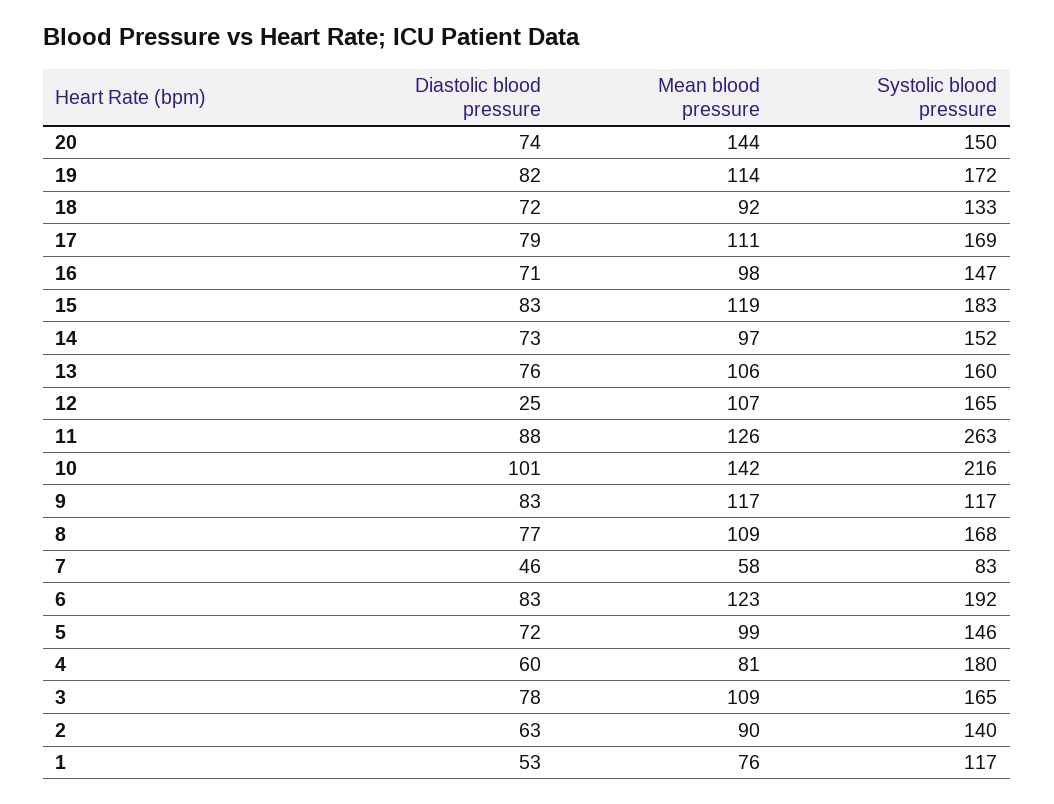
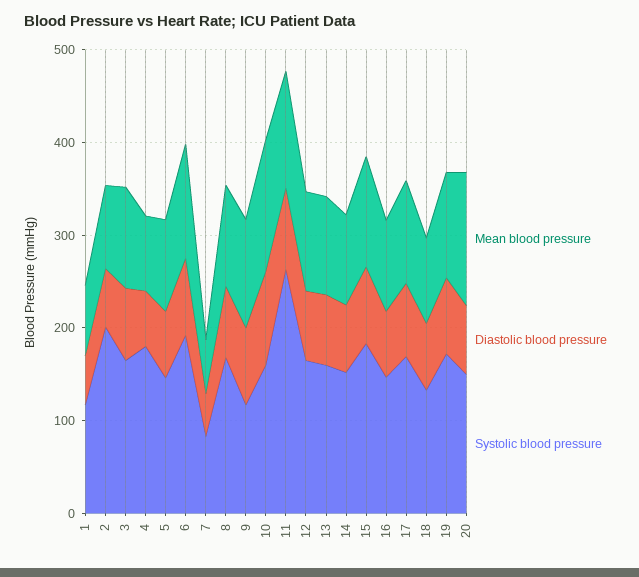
Diastolic blood pressure, 12: 25 -> 80
Systolic blood pressure, 10: 216 -> 160
Systolic blood pressure, 2: 140 -> 200

